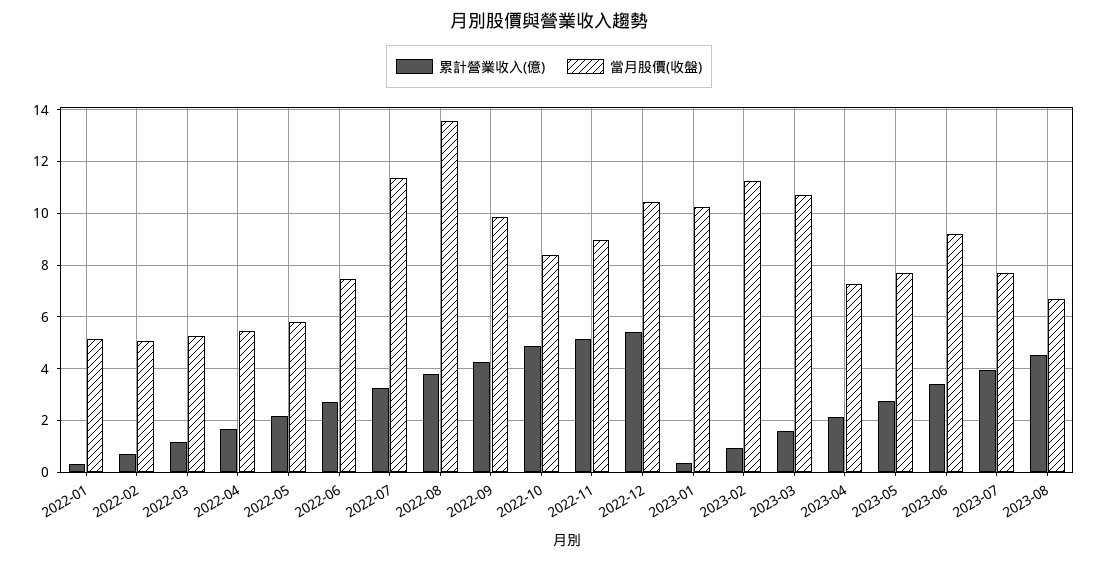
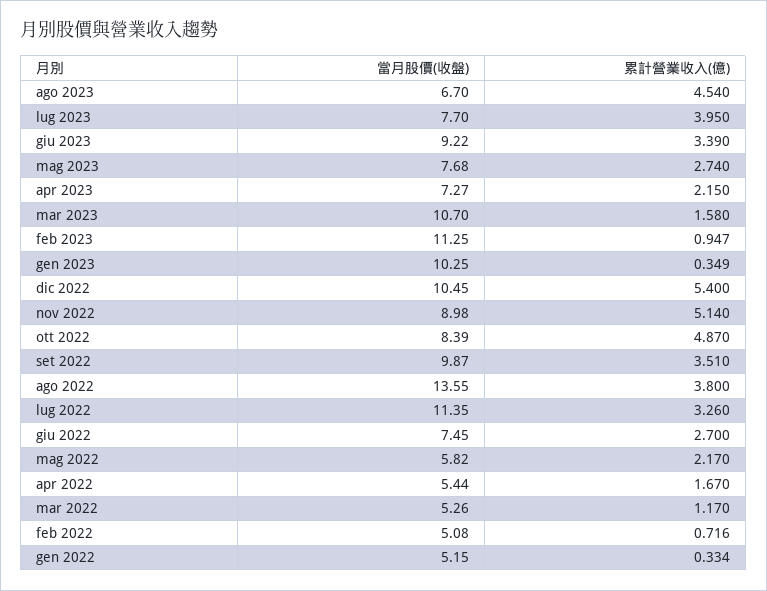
累計營業收入(億), 2022-09: 4.25 -> 3.51

